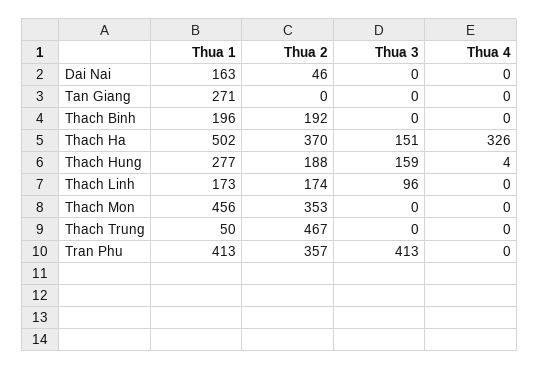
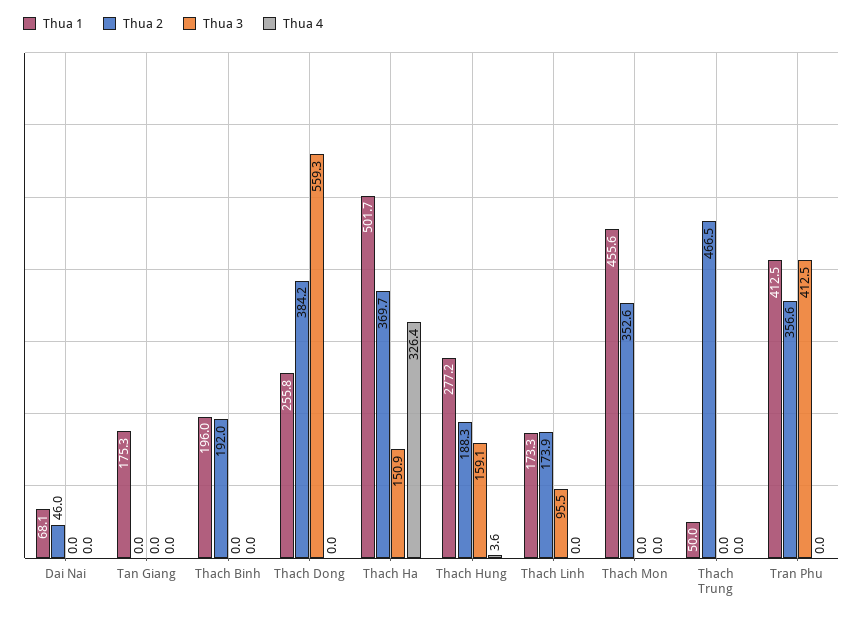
Thua 1, Dai Nai: 163 -> 68.1
Thua 1, Tan Giang: 271 -> 175.3
Thua 1, Thach Dong: none -> 255.8
Thua 2, Thach Dong: none -> 384.2
Thua 3, Thach Dong: none -> 559.3
Thua 4, Thach Dong: none -> 0

